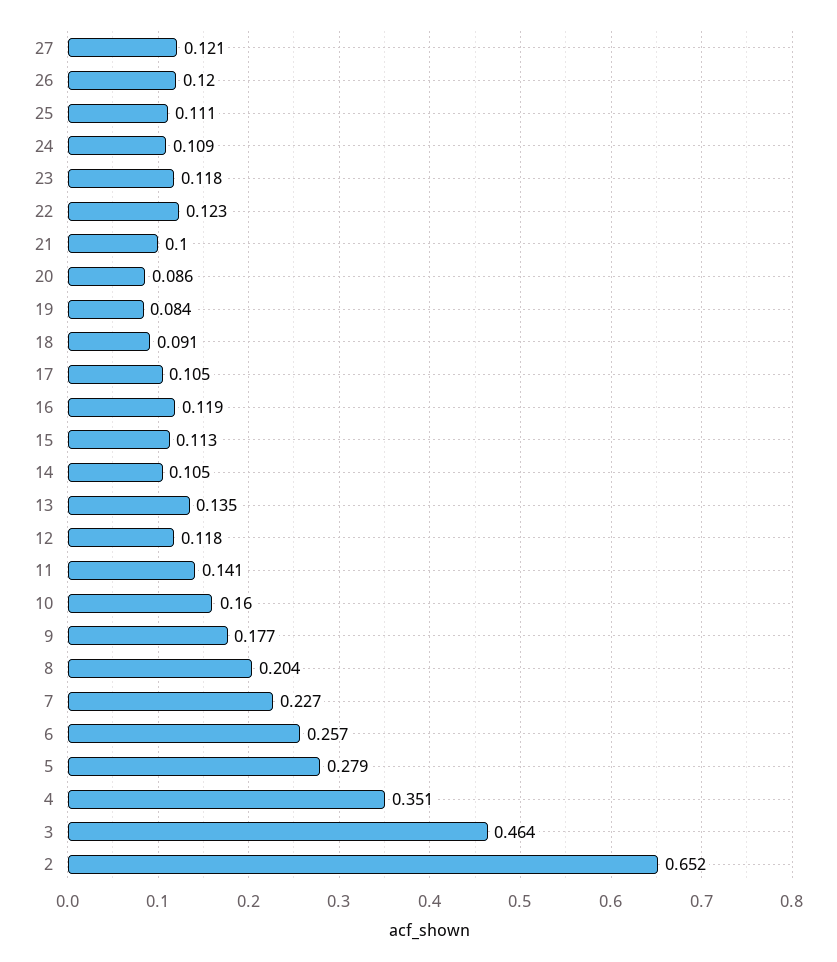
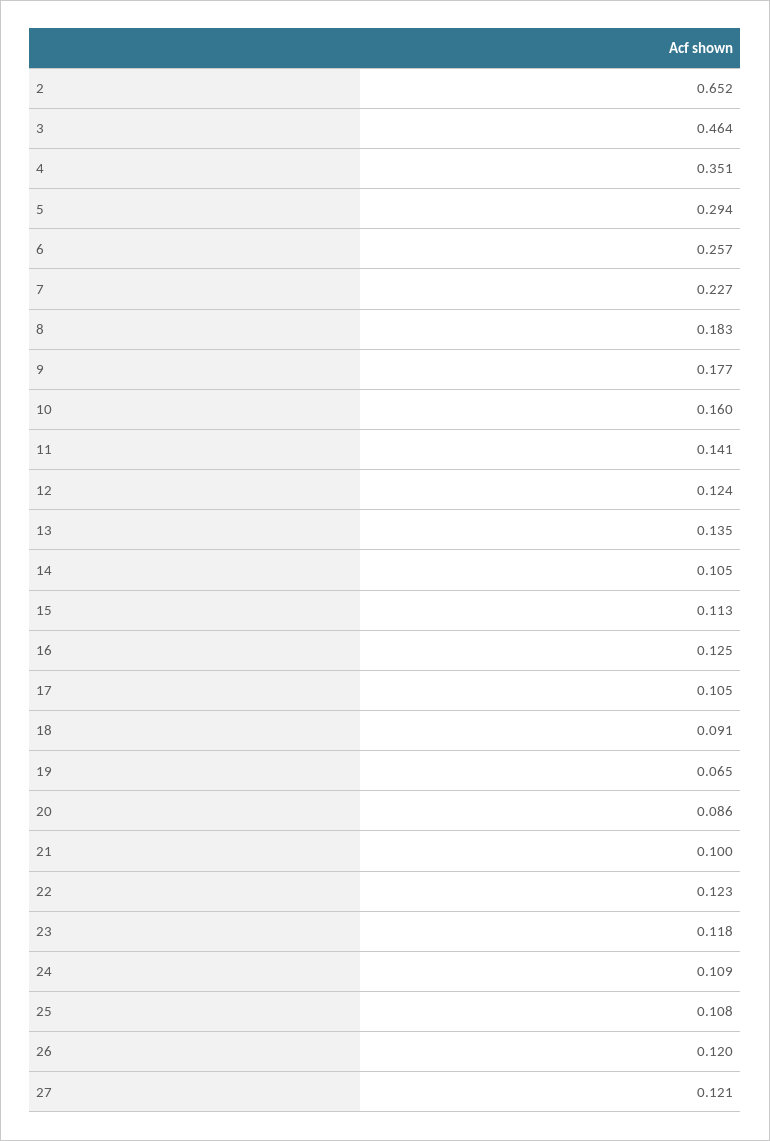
25: 0.111 -> 0.108
19: 0.084 -> 0.065
16: 0.119 -> 0.125
12: 0.118 -> 0.124
8: 0.204 -> 0.183
5: 0.279 -> 0.294

